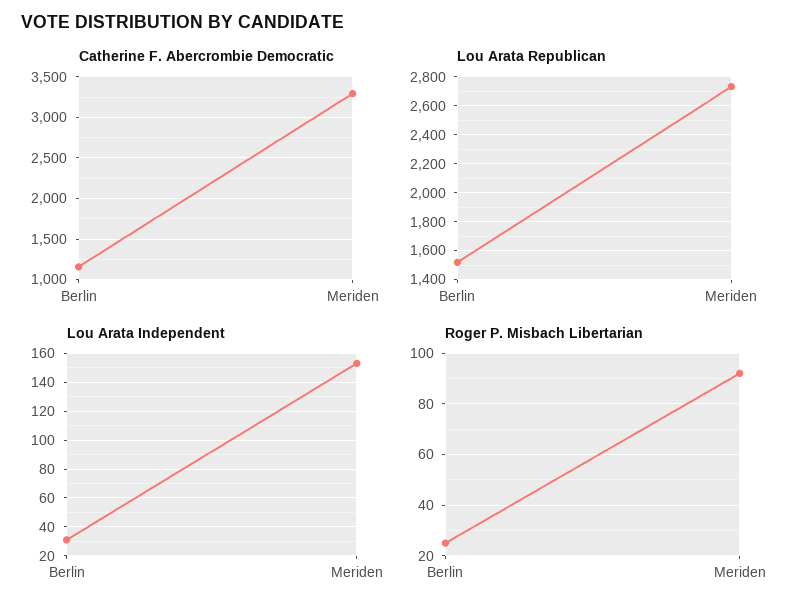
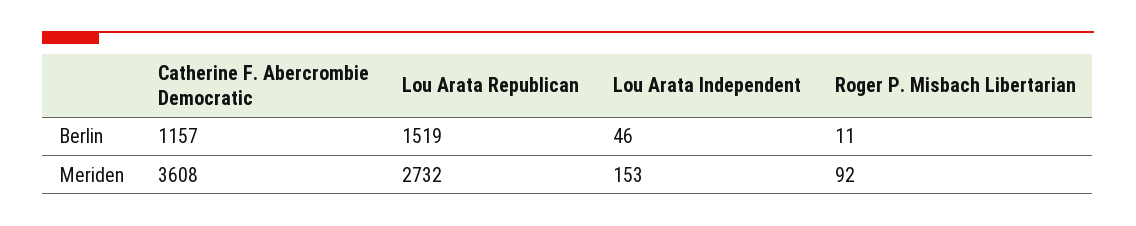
Catherine F. Abercrombie Democratic, Meriden: 3300 -> 3608
Lou Arata Independent, Berlin: 30 -> 46
Roger P. Misbach Libertarian, Berlin: 25 -> 11

